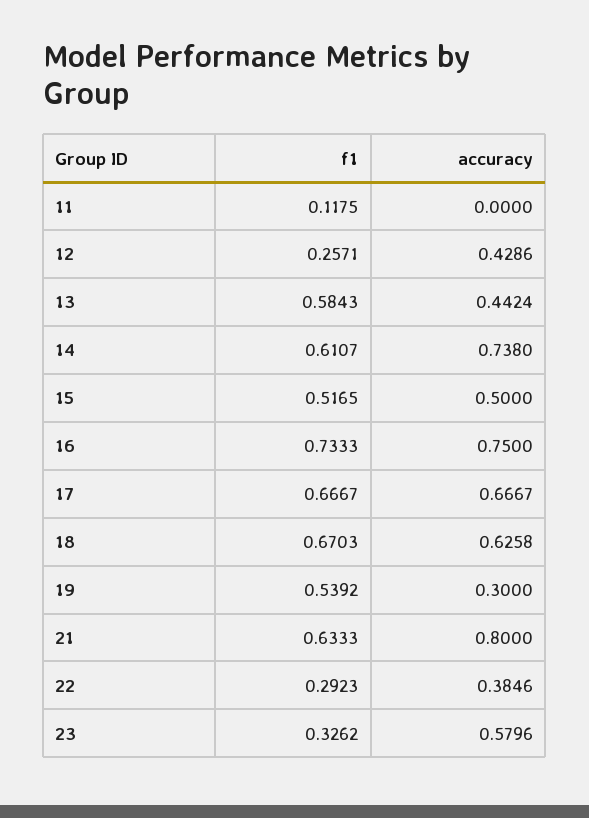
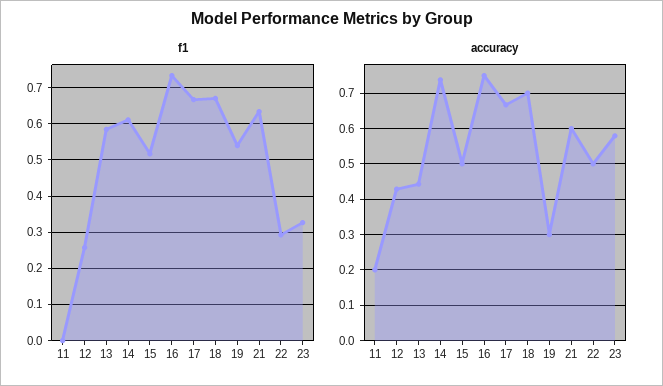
f1, 11: 0.1175 -> 0
accuracy, 11: 0 -> 0.2
accuracy, 18: 0.6258 -> 0.7
accuracy, 21: 0.8 -> 0.6
accuracy, 22: 0.3846 -> 0.5

